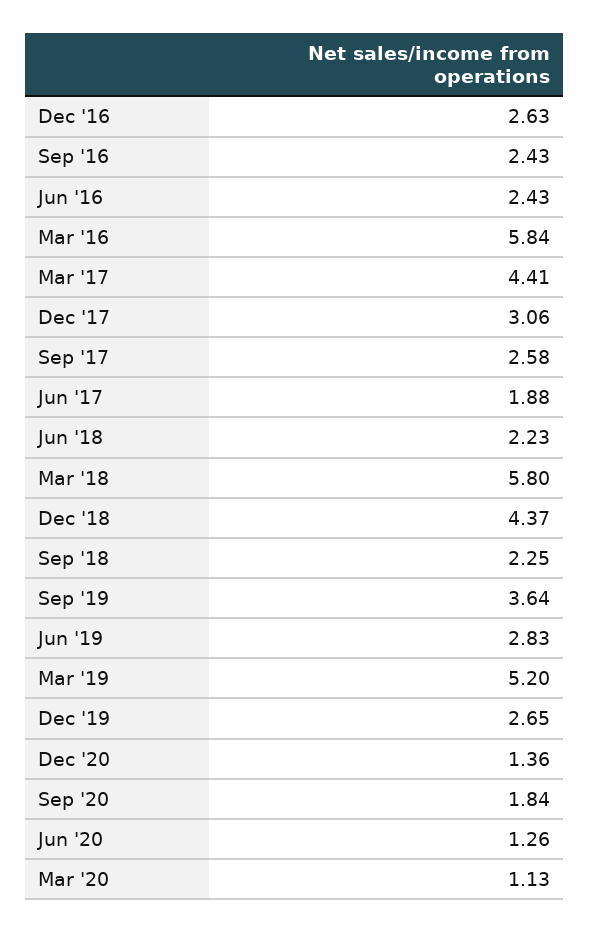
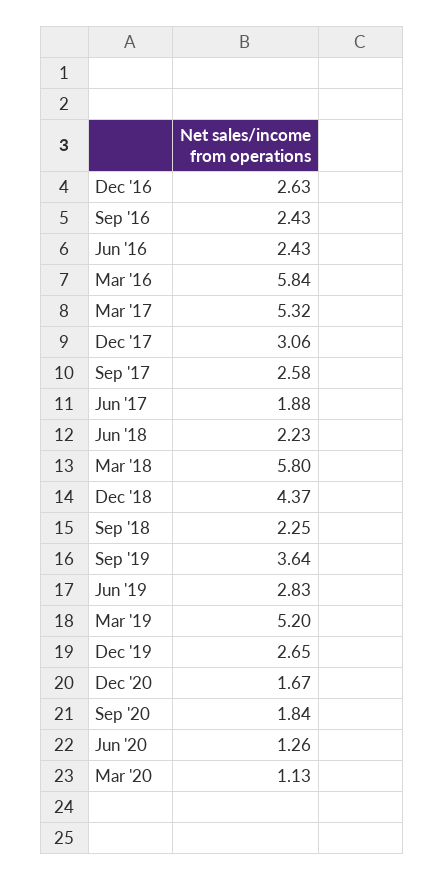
Mar '17: 4.41 -> 5.32
Dec '20: 1.36 -> 1.67

